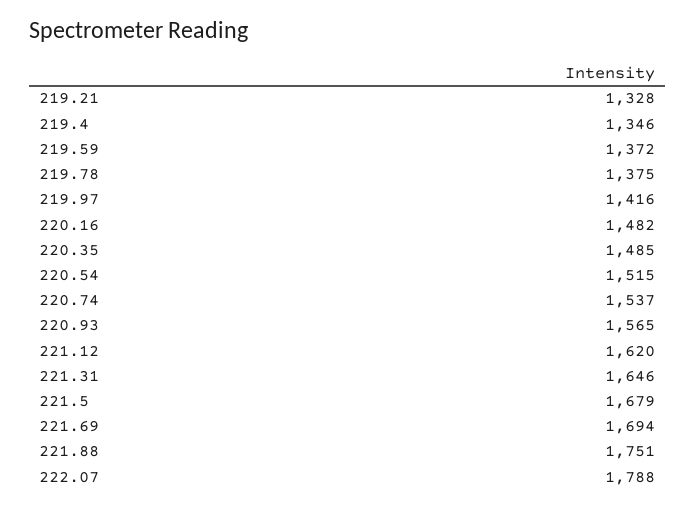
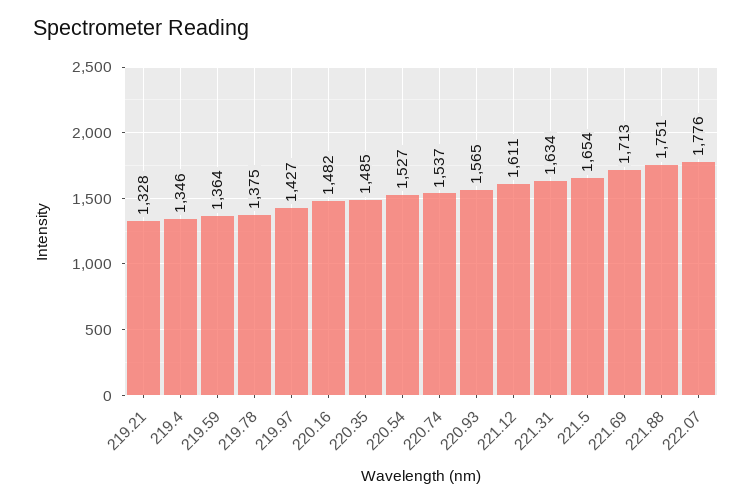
219.59: 1372 -> 1364
219.97: 1416 -> 1427
220.54: 1515 -> 1527
221.12: 1620 -> 1611
221.31: 1646 -> 1634
221.5: 1679 -> 1654
221.69: 1694 -> 1713
222.07: 1788 -> 1776

